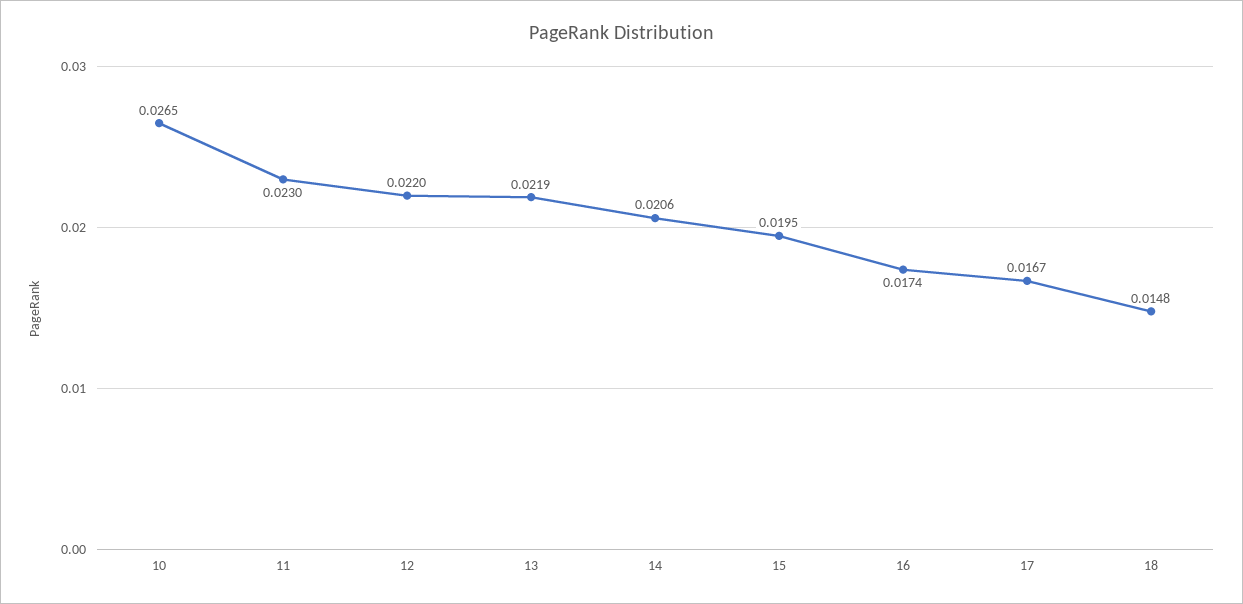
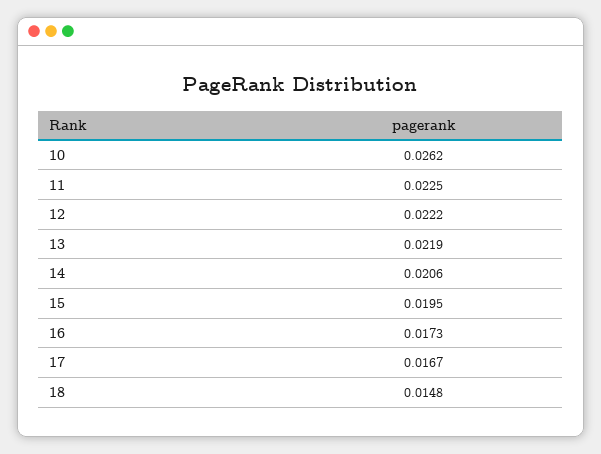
10: 0.0265 -> 0.0262
11: 0.023 -> 0.0225
12: 0.022 -> 0.0222
16: 0.0174 -> 0.0173

